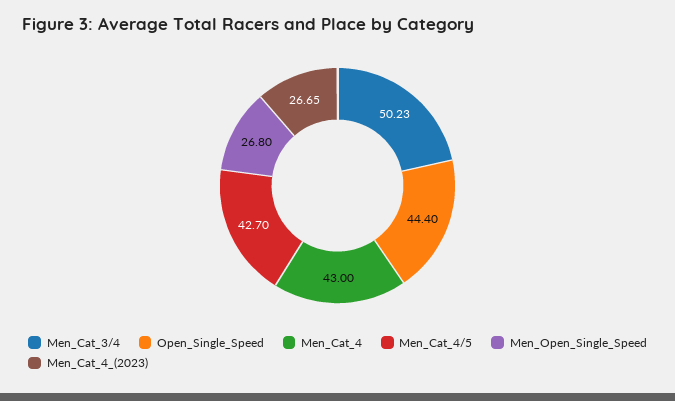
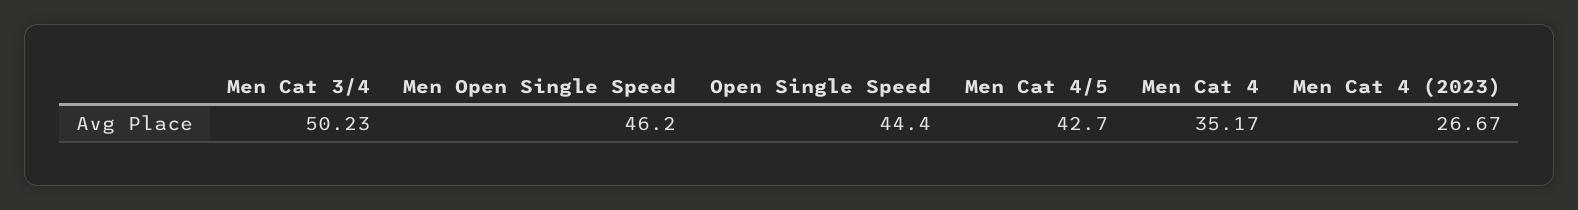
Men_Cat_4: 43 -> 35.17
Men_Open_Single_Speed: 26.8 -> 46.2
Men_Cat_4_(2023): 26.65 -> 26.67

